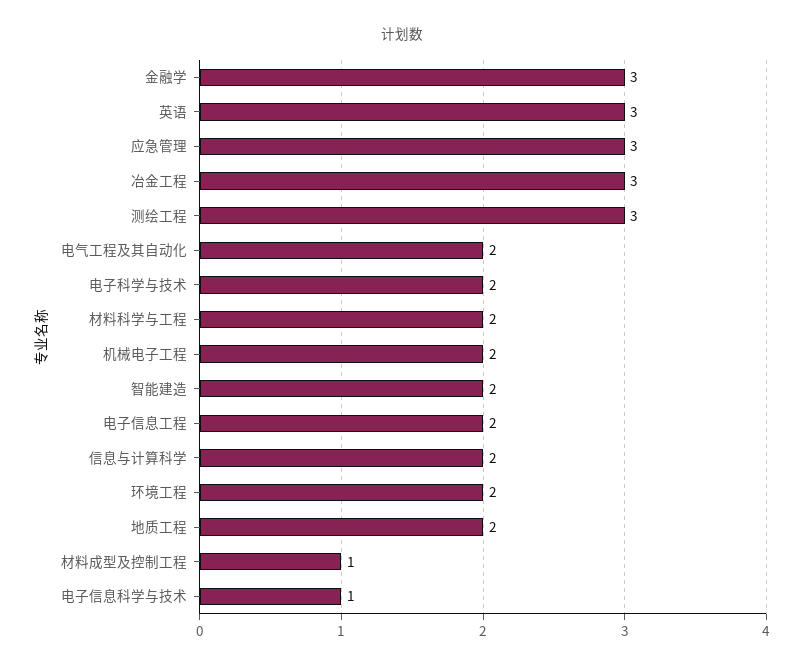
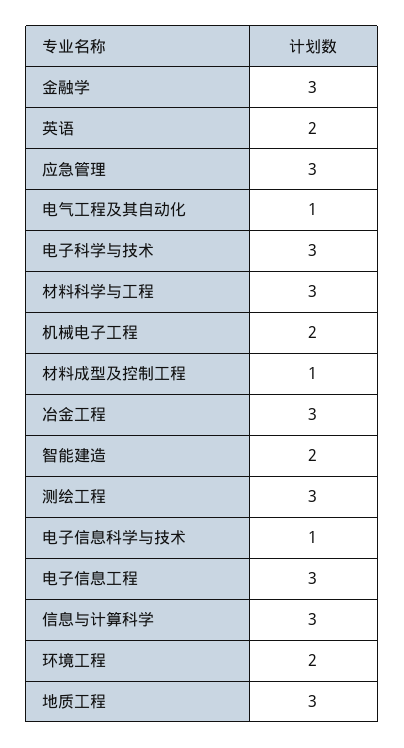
英语: 3 -> 2
电气工程及其自动化: 2 -> 1
电子科学与技术: 2 -> 3
材料科学与工程: 2 -> 3
电子信息工程: 2 -> 3
信息与计算科学: 2 -> 3
地质工程: 2 -> 3

